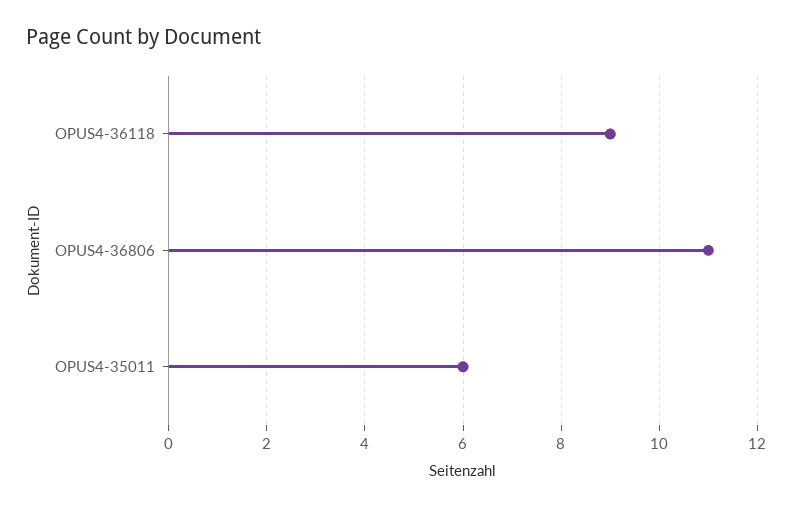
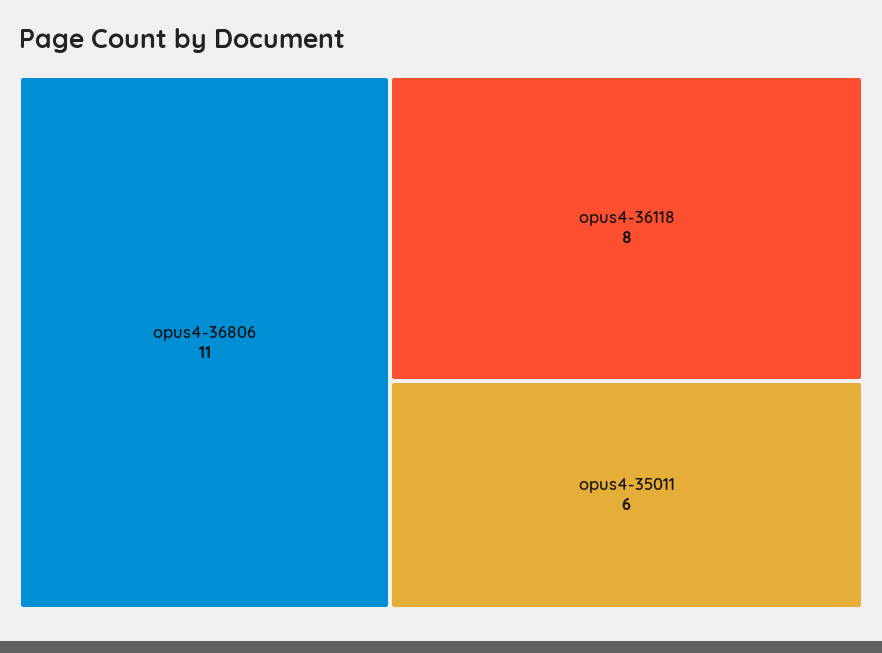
OPUS4-36118: 9 -> 8

